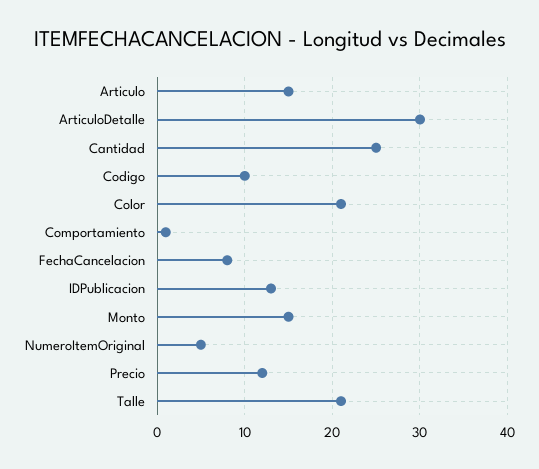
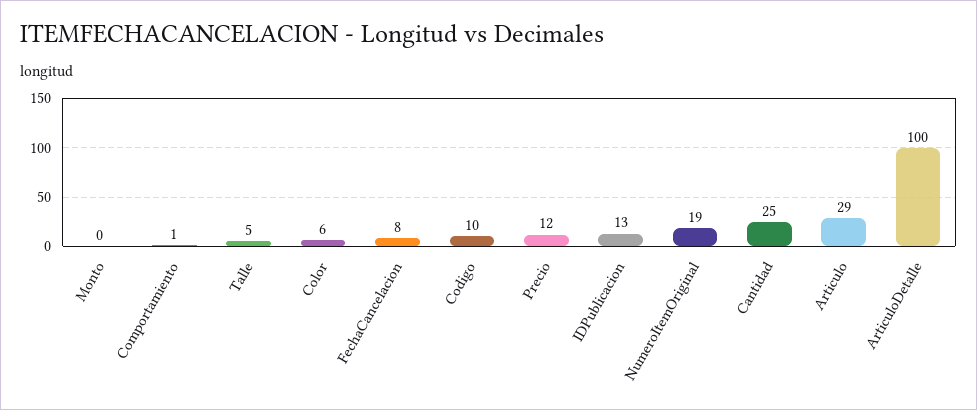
Articulo: 15 -> 29
ArticuloDetalle: 30 -> 100
Color: 21 -> 6
Monto: 15 -> 0
NumeroItemOriginal: 5 -> 19
Talle: 21 -> 5

